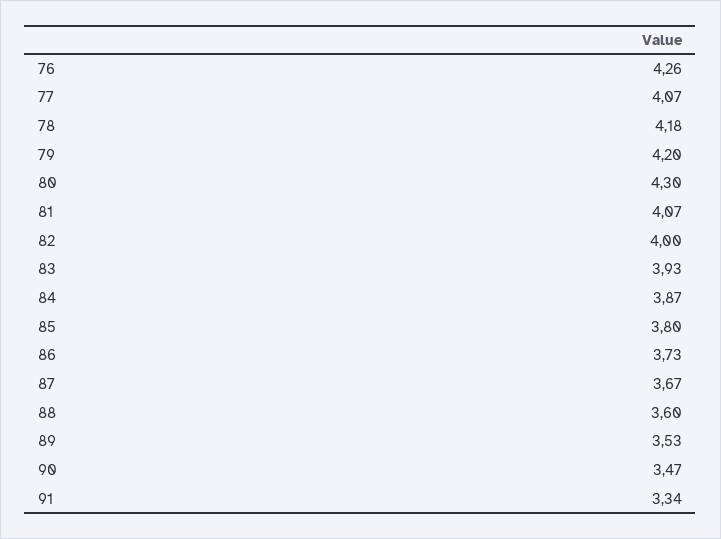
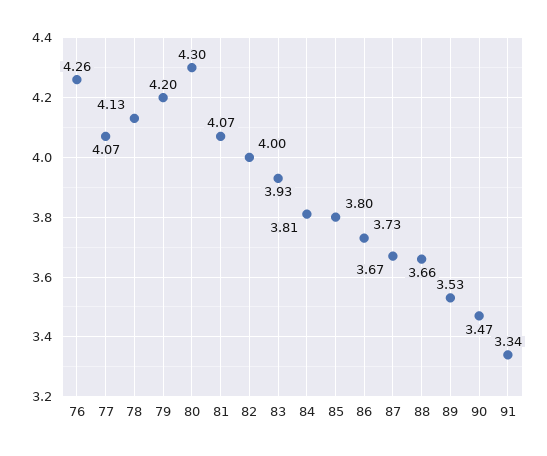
78: 4.18 -> 4.13
84: 3.87 -> 3.81
88: 3.6 -> 3.66

